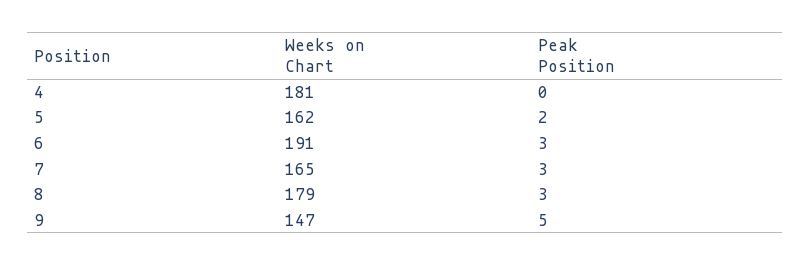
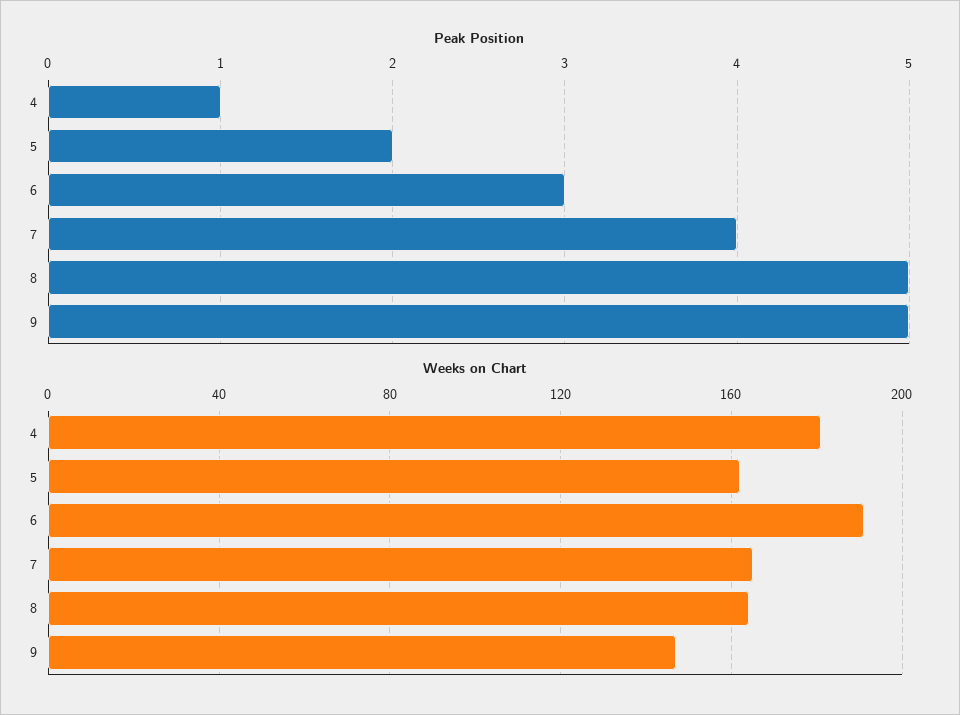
Peak Position, 4: 0 -> 1
Peak Position, 7: 3 -> 4
Weeks on Chart, 8: 179 -> 165
Peak Position, 8: 3 -> 5

